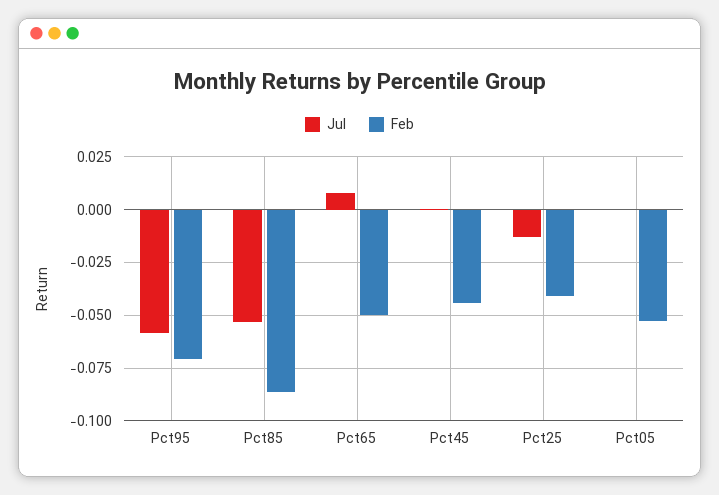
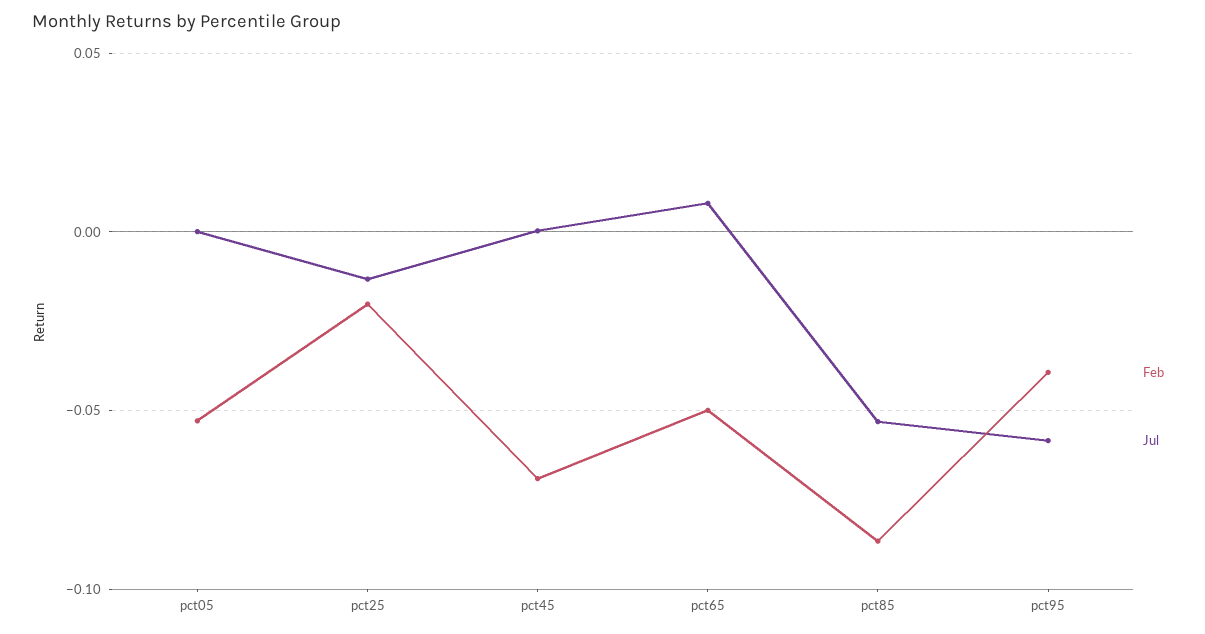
Feb, Pct95: -0.07 -> -0.04
Feb, Pct45: -0.045 -> -0.07
Feb, Pct25: -0.04 -> -0.02

